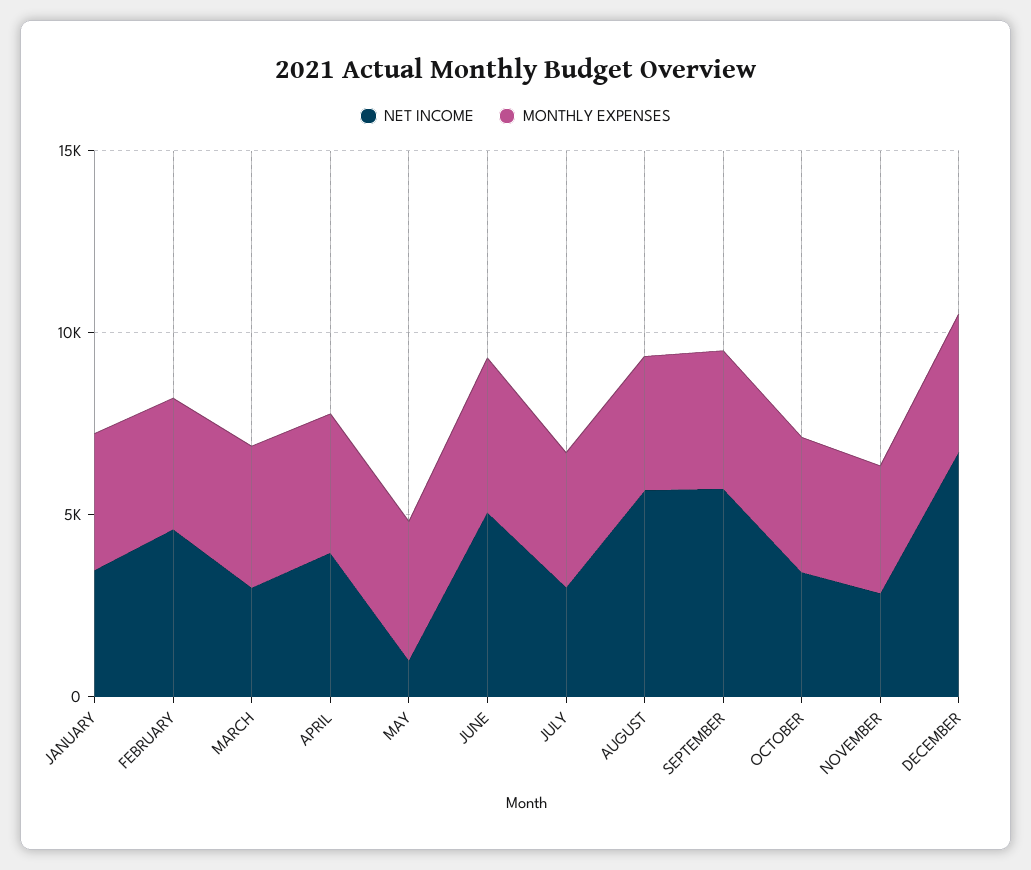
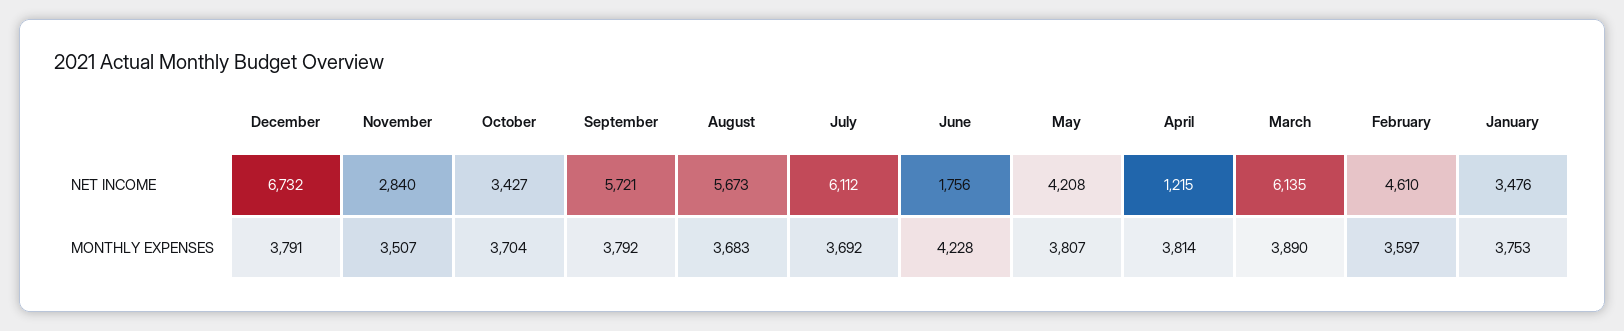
NET INCOME, MARCH: 3000 -> 6135
NET INCOME, APRIL: 4000 -> 1215
NET INCOME, MAY: 1000 -> 4208
NET INCOME, JUNE: 5000 -> 1756
NET INCOME, JULY: 3000 -> 6112

